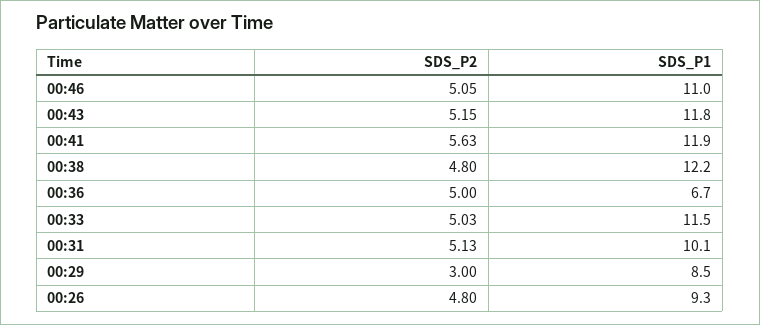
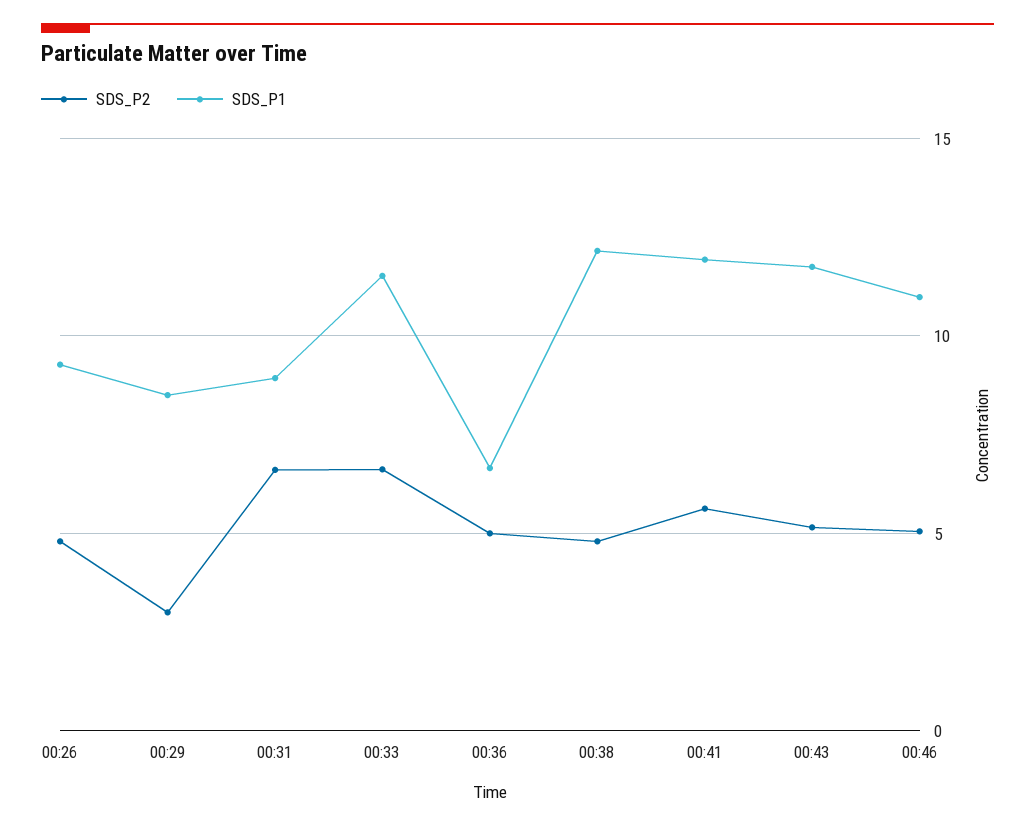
SDS_P2, 00:33: 5.03 -> 6.5
SDS_P2, 00:31: 5.13 -> 6.5
SDS_P1, 00:31: 10.1 -> 9

